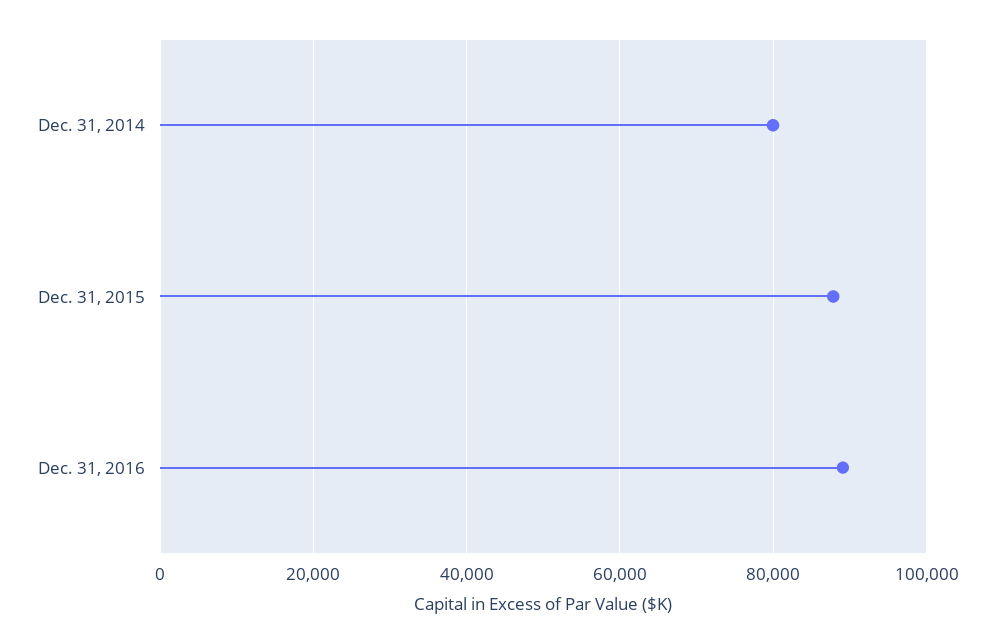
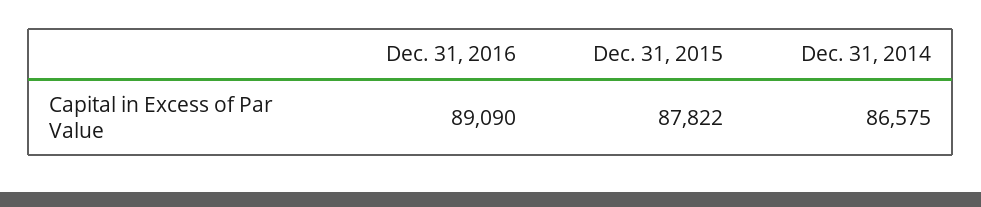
Dec. 31, 2014: 80000 -> 86575

